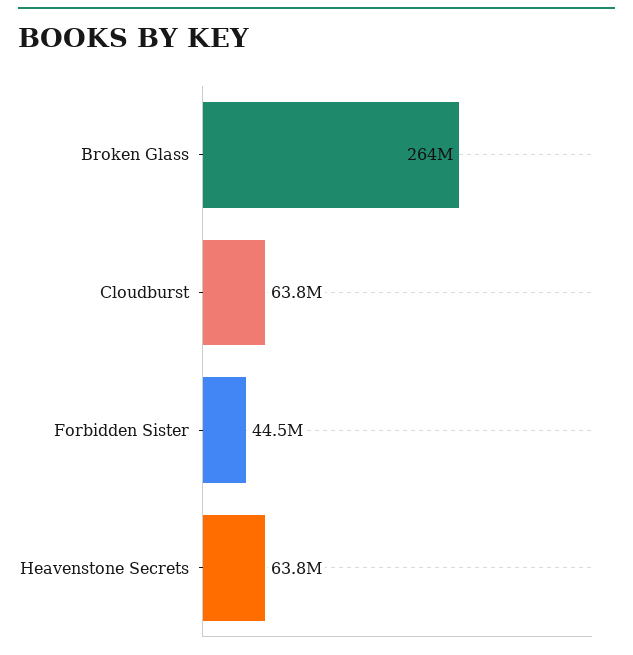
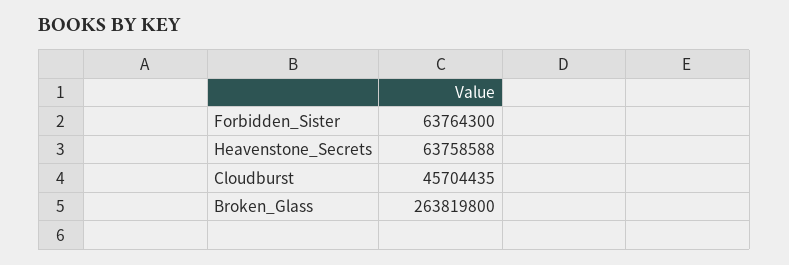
Cloudburst: 63800000 -> 45704435
Forbidden Sister: 44500000 -> 63764300

